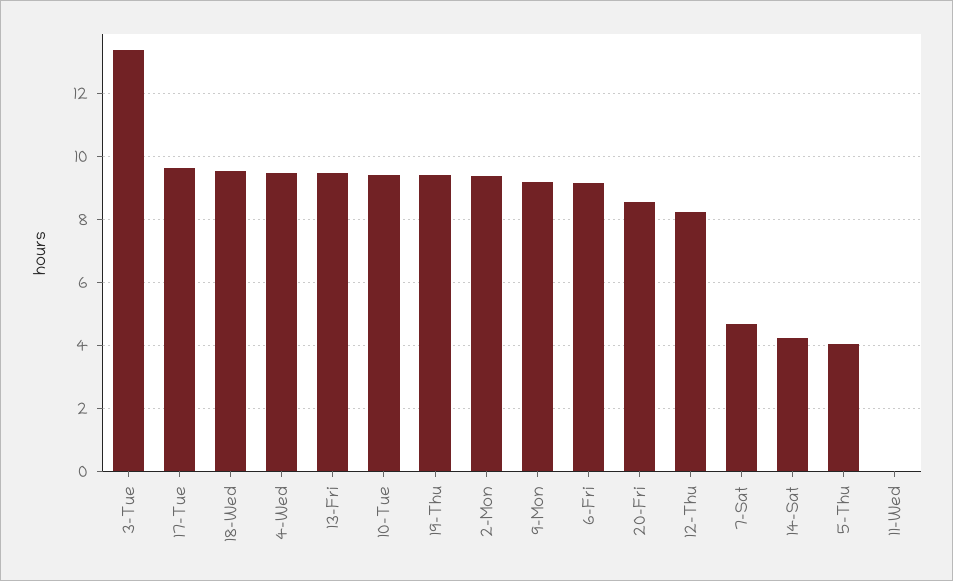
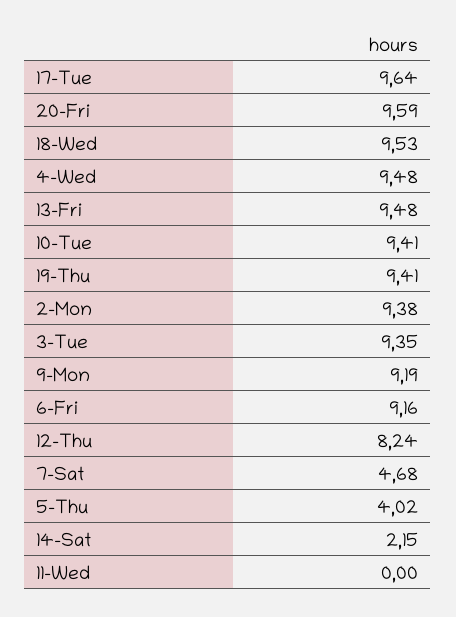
3-Tue: 13.4 -> 9.35
20-Fri: 8.6 -> 9.59
14-Sat: 4.2 -> 2.15

